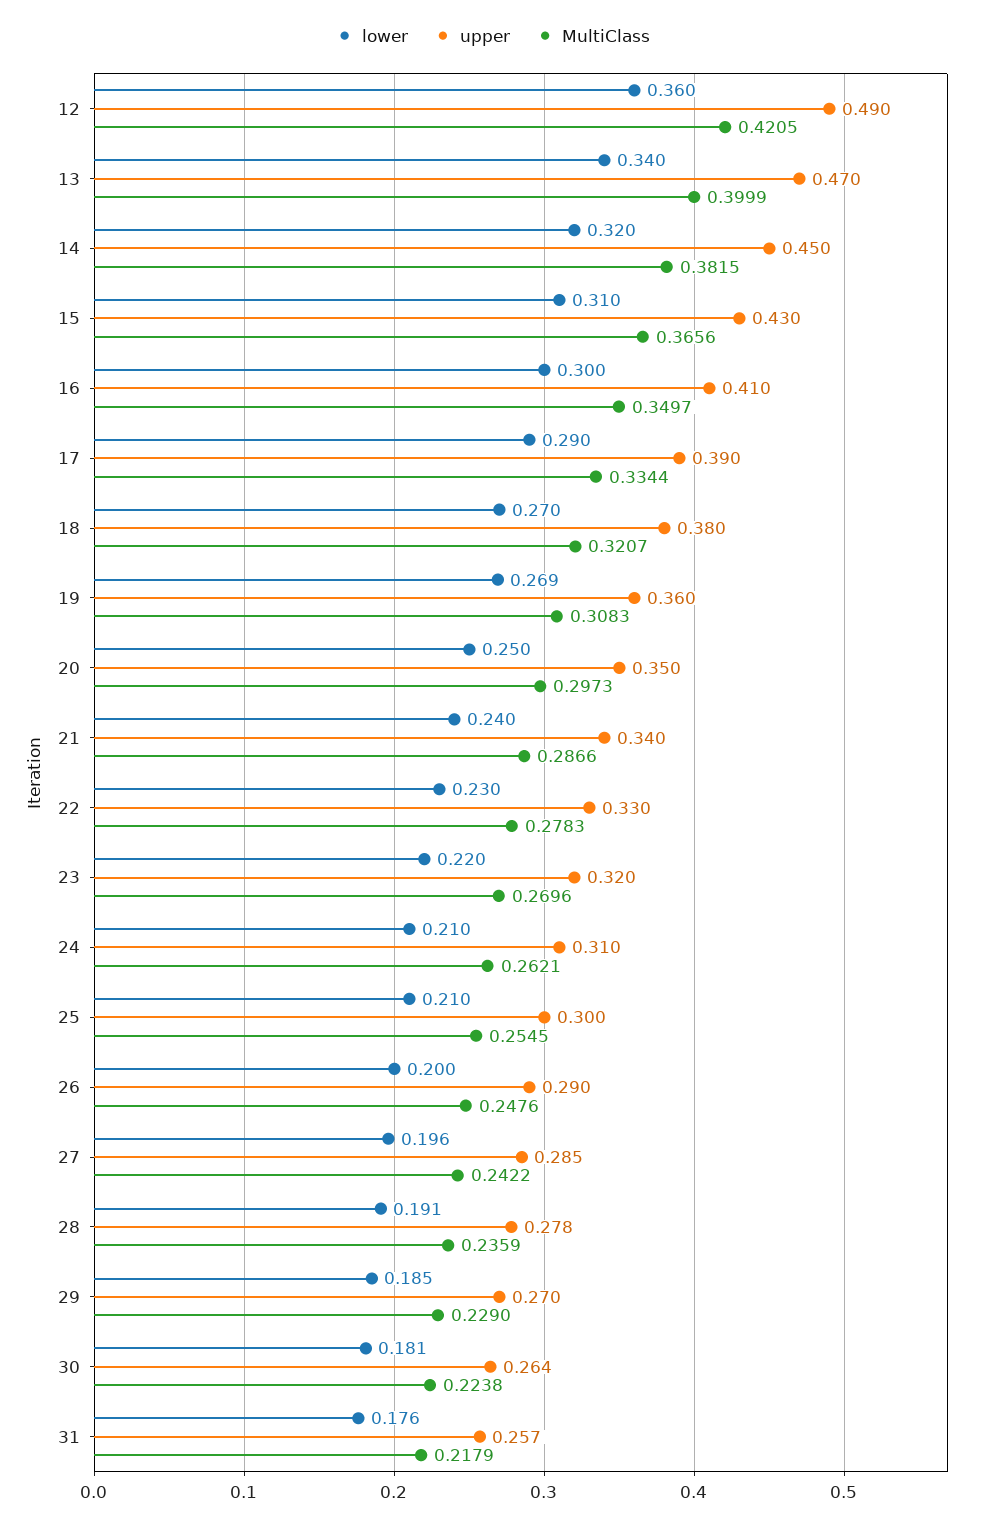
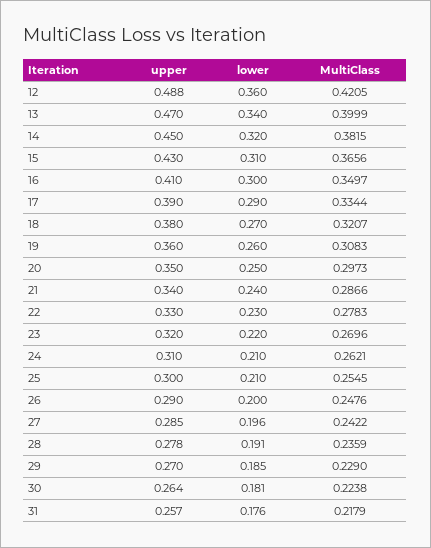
upper, 12: 0.49 -> 0.488
lower, 19: 0.269 -> 0.26

